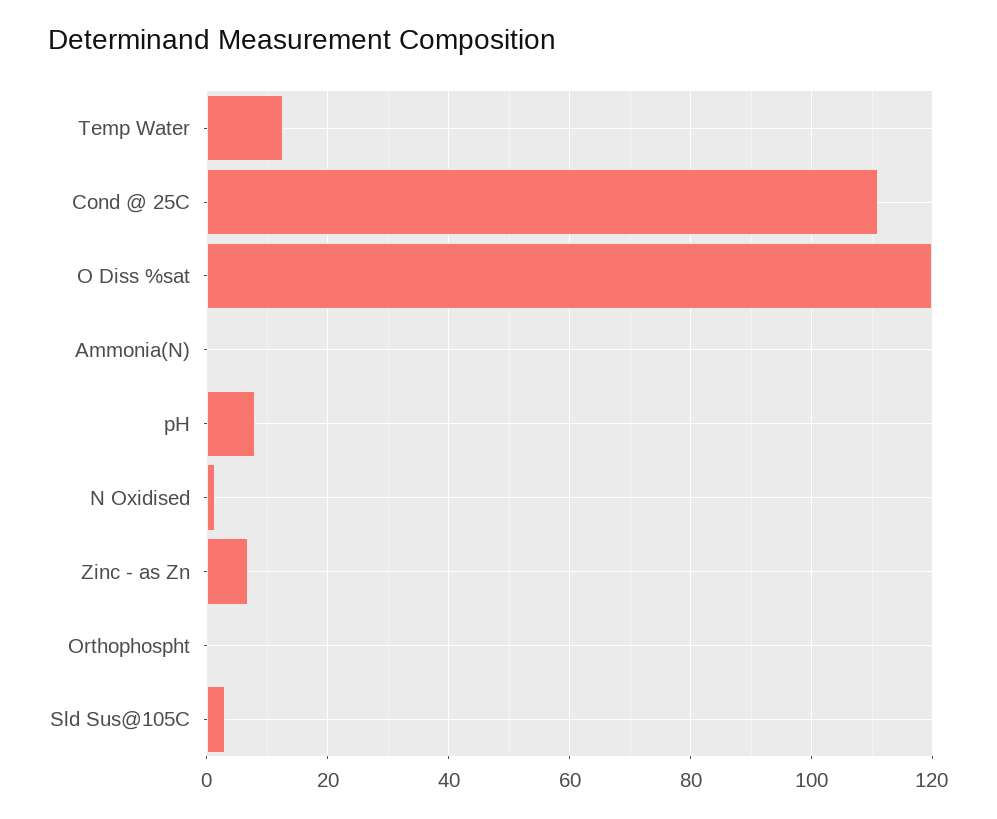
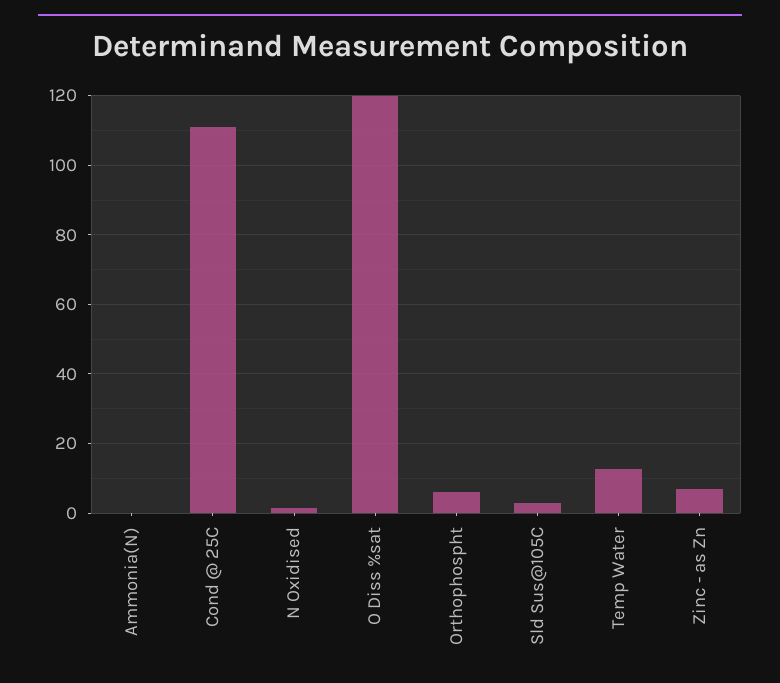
pH: 8 -> none
Orthophospht: 0 -> 6

